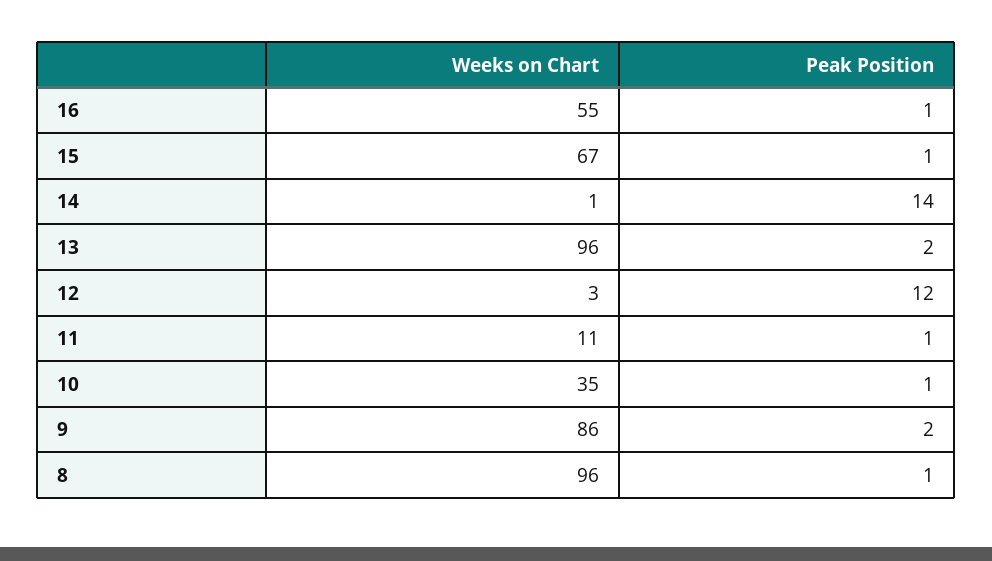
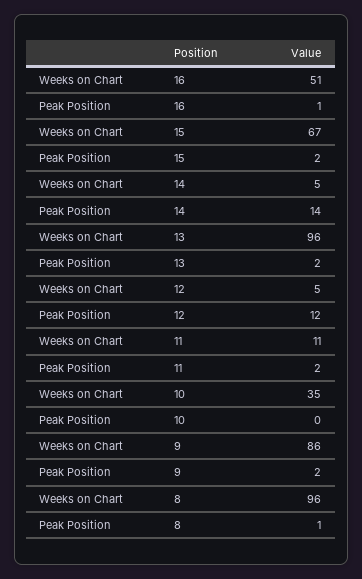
Weeks on Chart, 16: 55 -> 51
Peak Position, 15: 1 -> 2
Weeks on Chart, 14: 1 -> 5
Weeks on Chart, 12: 3 -> 5
Peak Position, 11: 1 -> 2
Peak Position, 10: 1 -> 0

